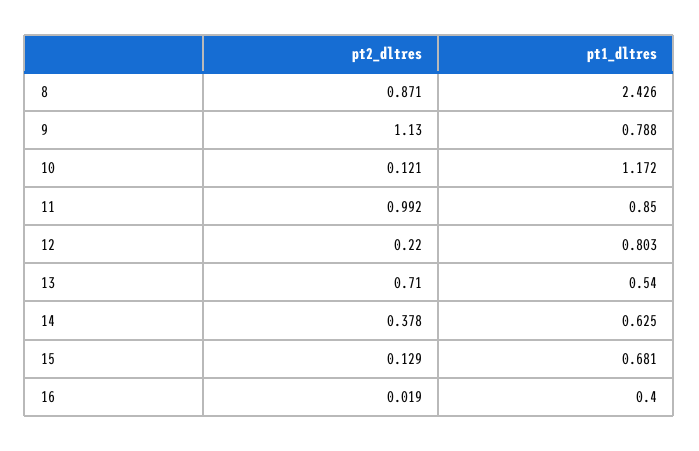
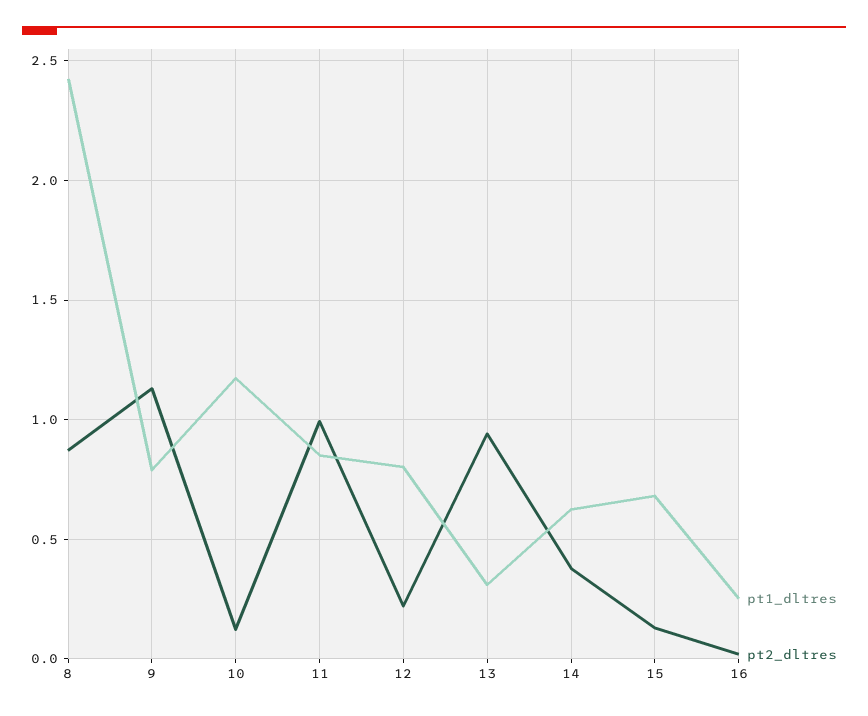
pt2_dltres, 13: 0.71 -> 0.95
pt1_dltres, 13: 0.54 -> 0.3
pt1_dltres, 16: 0.4 -> 0.25

